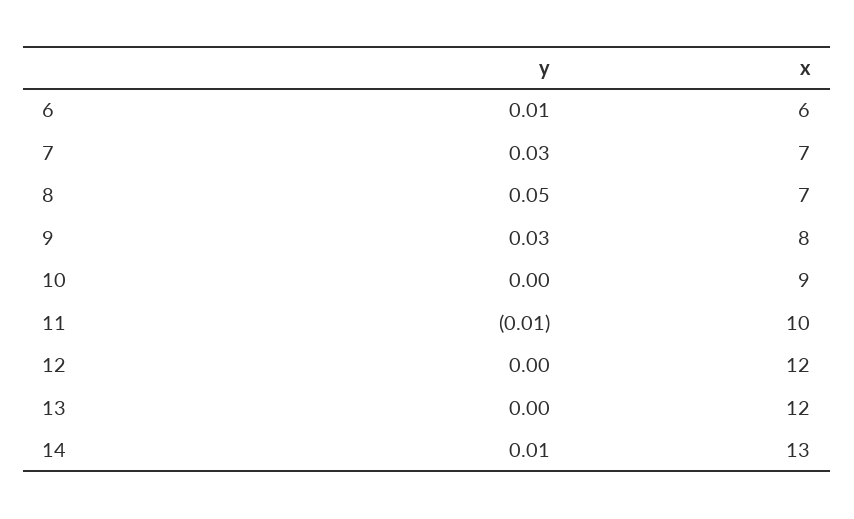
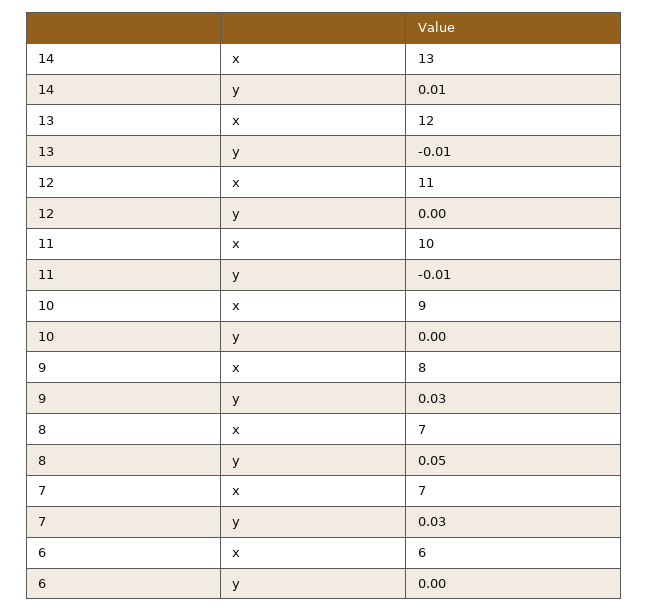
y, 6: 0.01 -> 0
x, 12: 12 -> 11
y, 13: 0 -> -0.01

